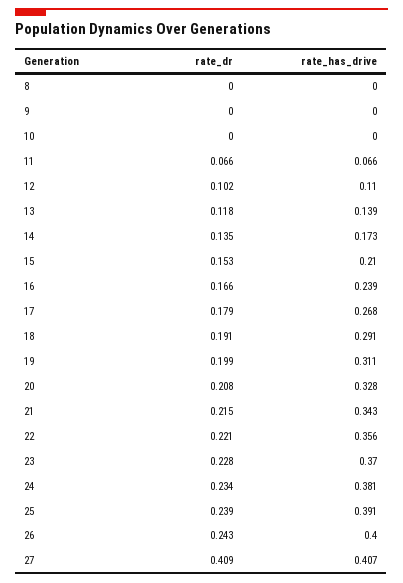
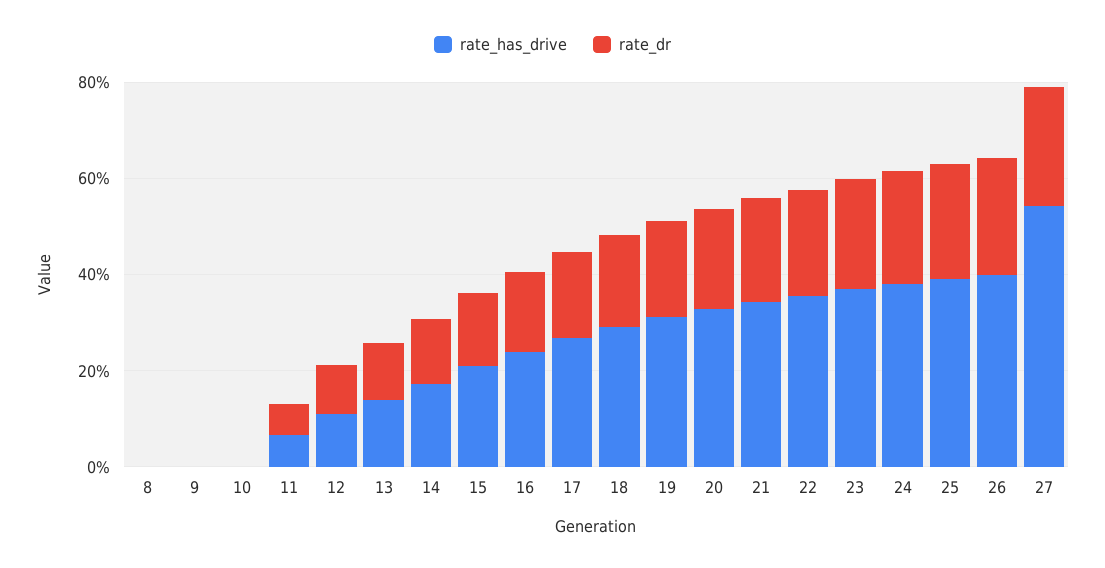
rate_dr, 27: 0.409 -> 0.25
rate_has_drive, 27: 0.407 -> 0.55

